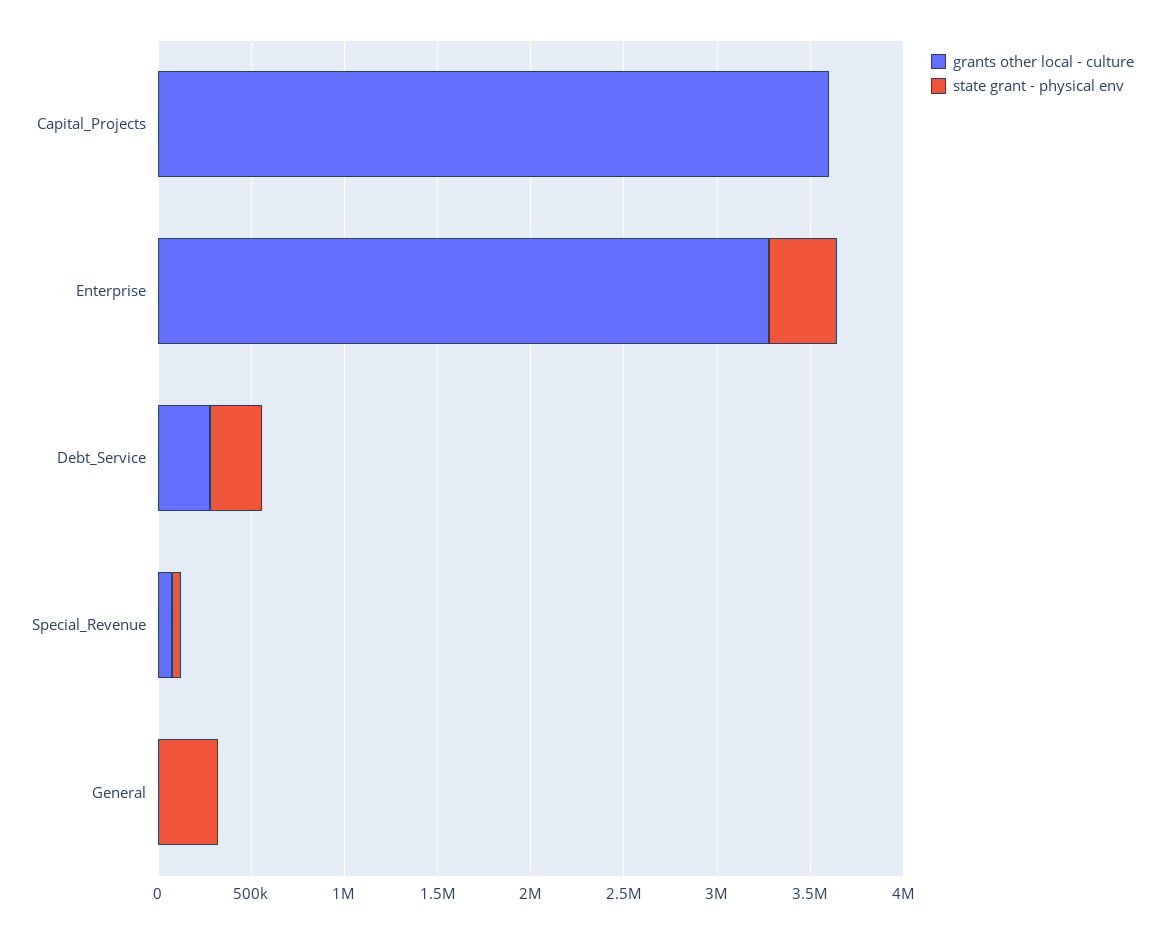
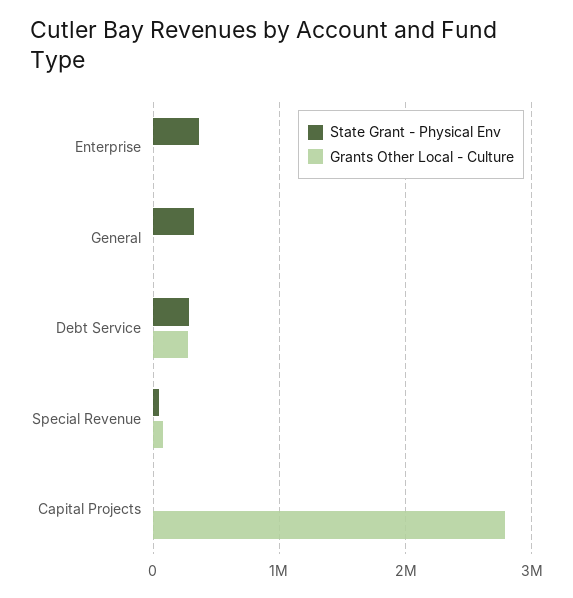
grants other local - culture, Capital_Projects: 3600000 -> 2800000
grants other local - culture, Enterprise: 3300000 -> 0

